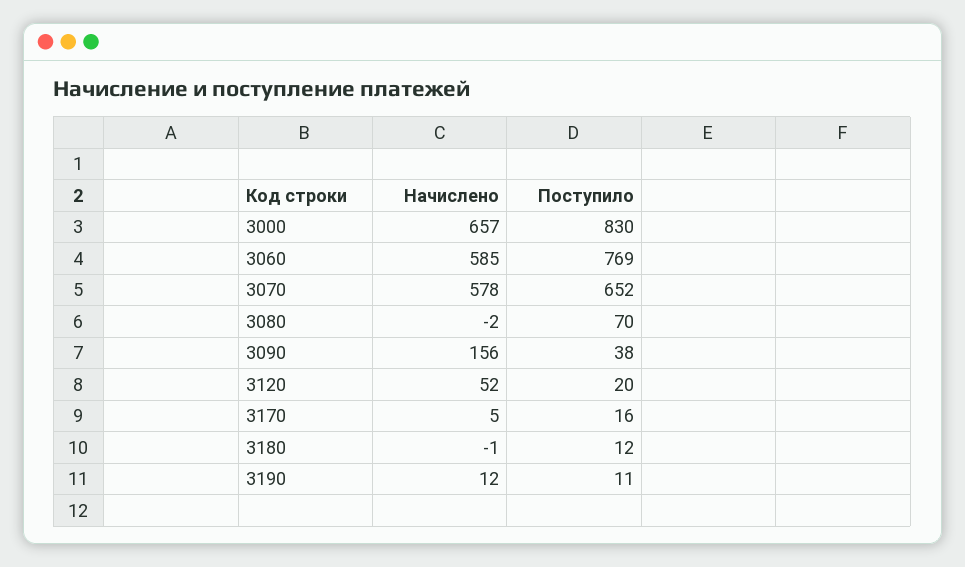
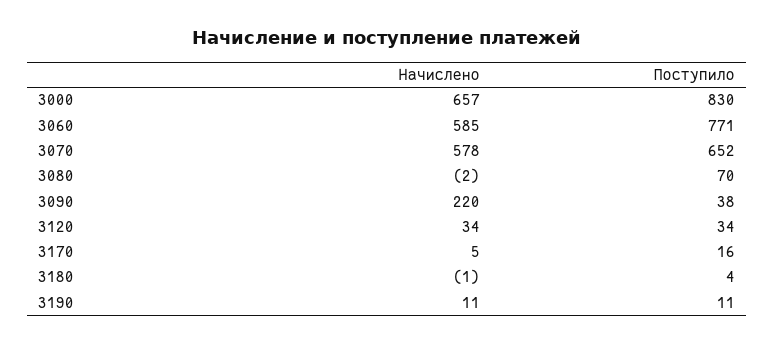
Поступило, 3060: 769 -> 771
Начислено, 3090: 156 -> 220
Начислено, 3120: 52 -> 34
Поступило, 3120: 20 -> 34
Поступило, 3180: 12 -> 4
Начислено, 3190: 12 -> 11

